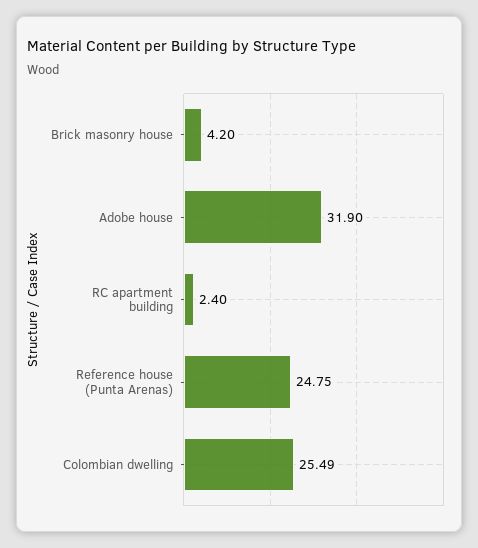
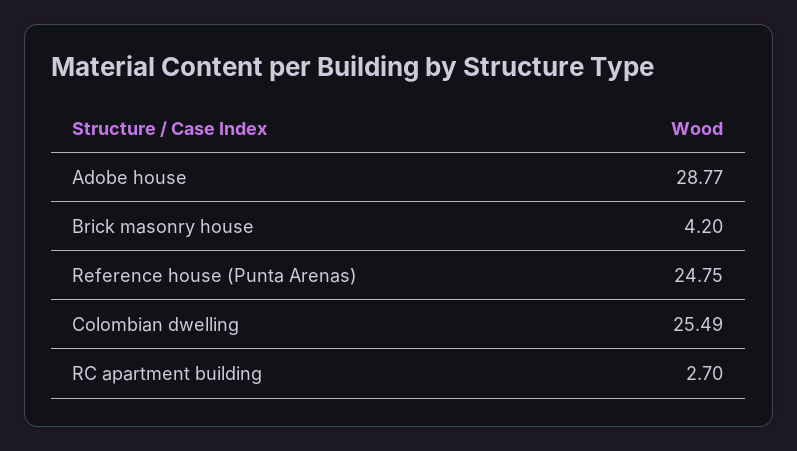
Adobe house: 31.9 -> 28.77
RC apartment building: 2.4 -> 2.7

